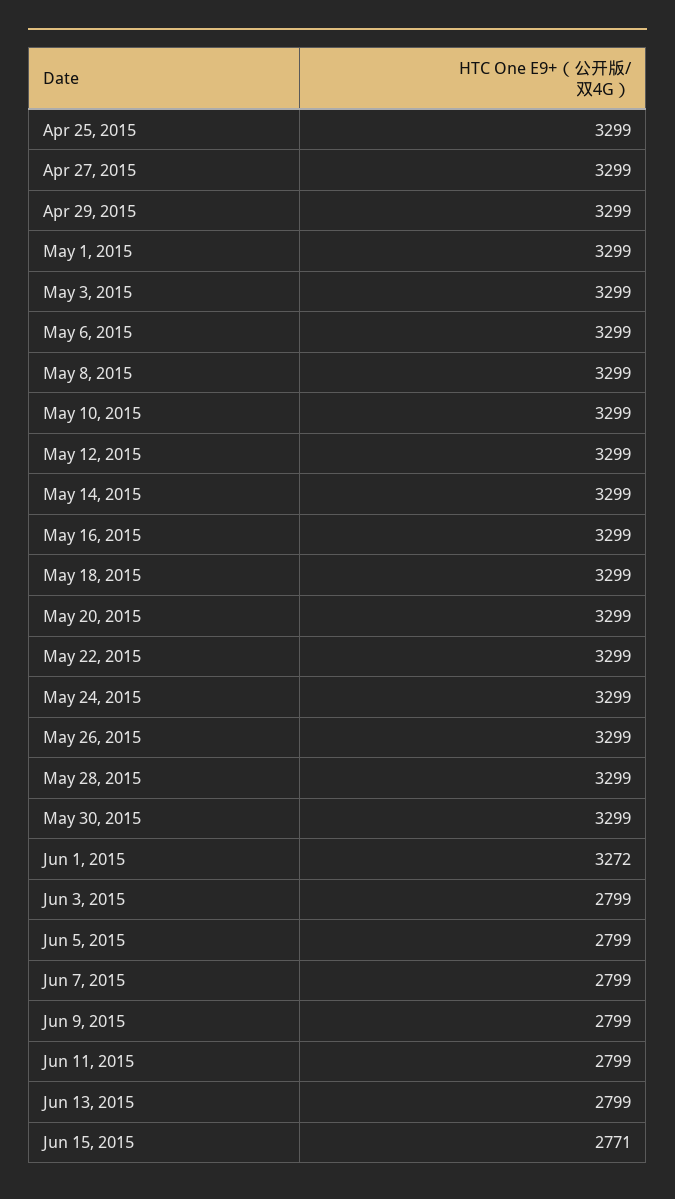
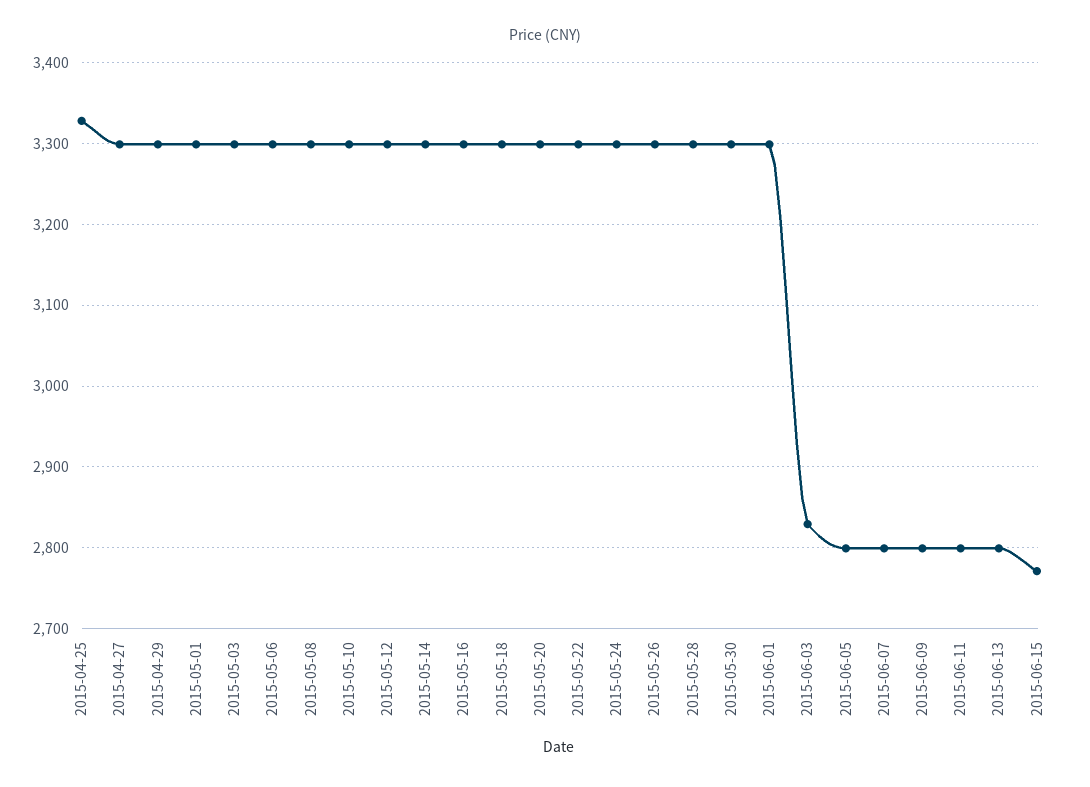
Apr 25, 2015: 3299 -> 3330
Jun 1, 2015: 3272 -> 3300
Jun 3, 2015: 2799 -> 2830

